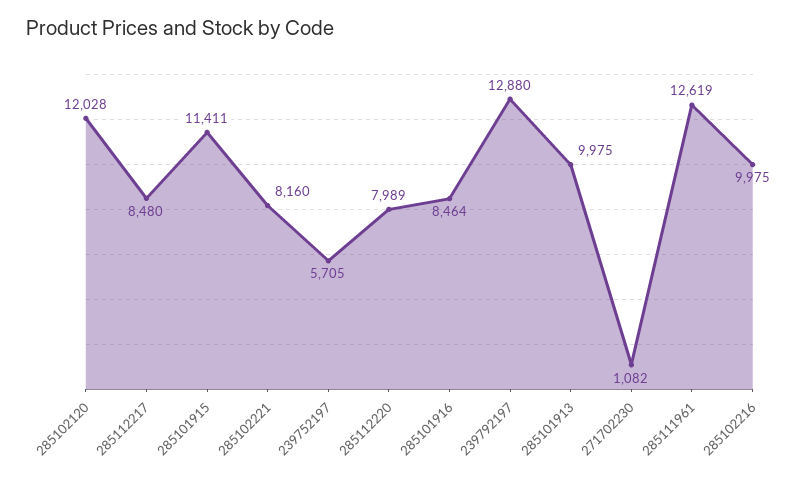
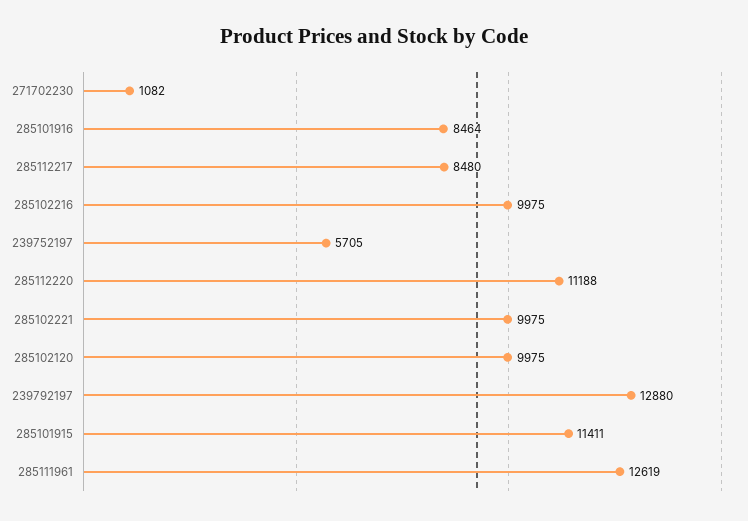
285102120: 12028 -> 9975
285102221: 8160 -> 9975
285112220: 7989 -> 11188
285101913: 9975 -> none

